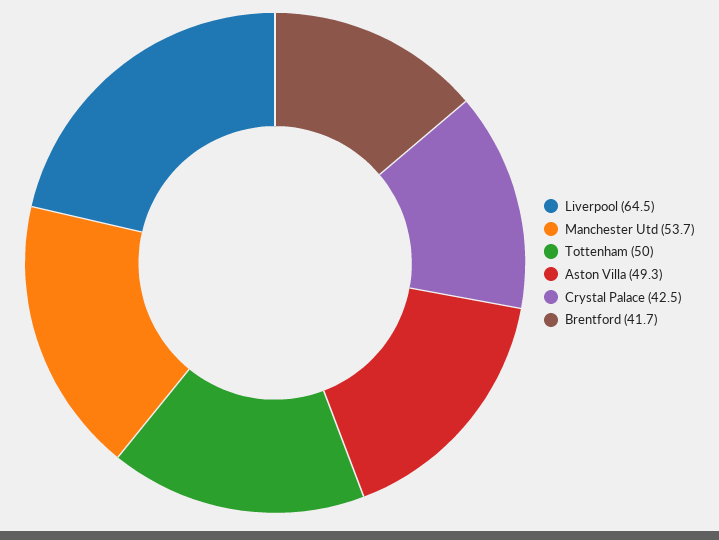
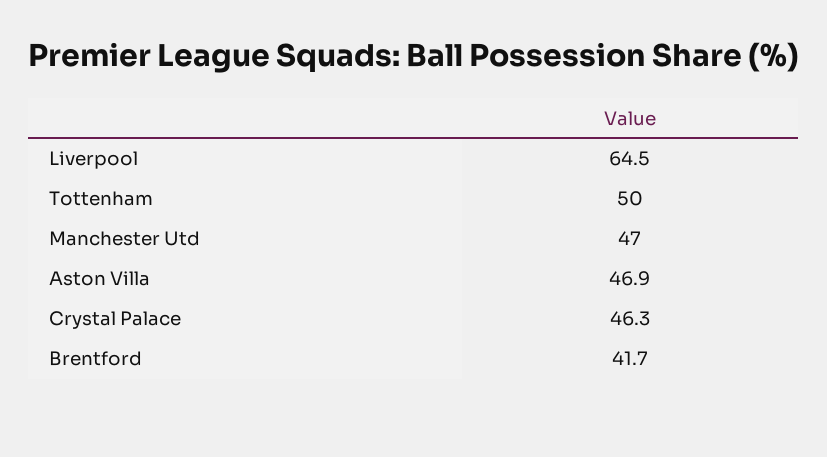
Manchester Utd: 53.7 -> 47
Aston Villa: 49.3 -> 46.9
Crystal Palace: 42.5 -> 46.3

